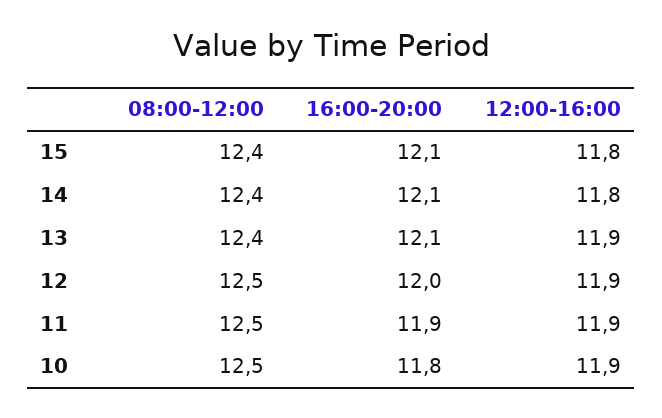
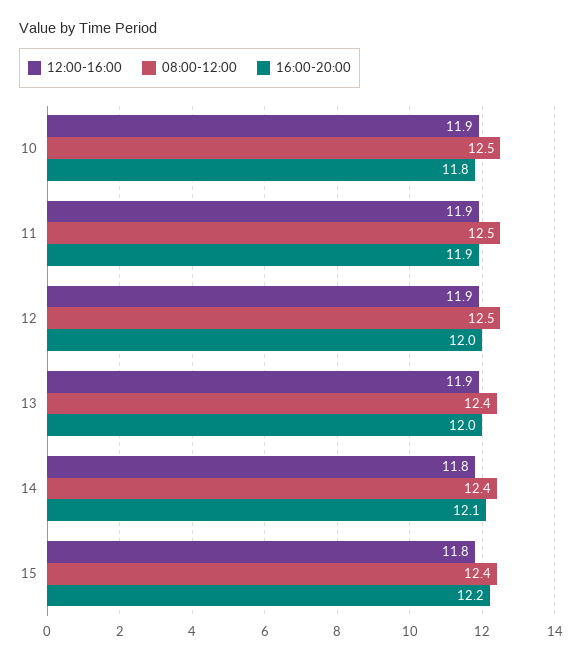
16:00-20:00, 15: 12.1 -> 12.2
16:00-20:00, 13: 12.1 -> 12

